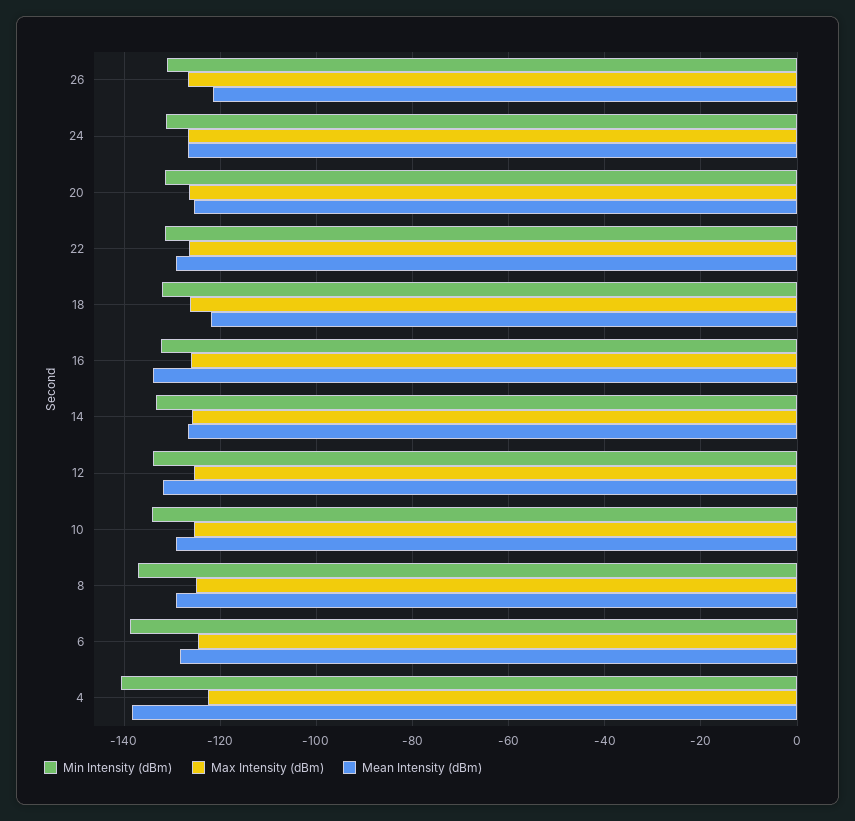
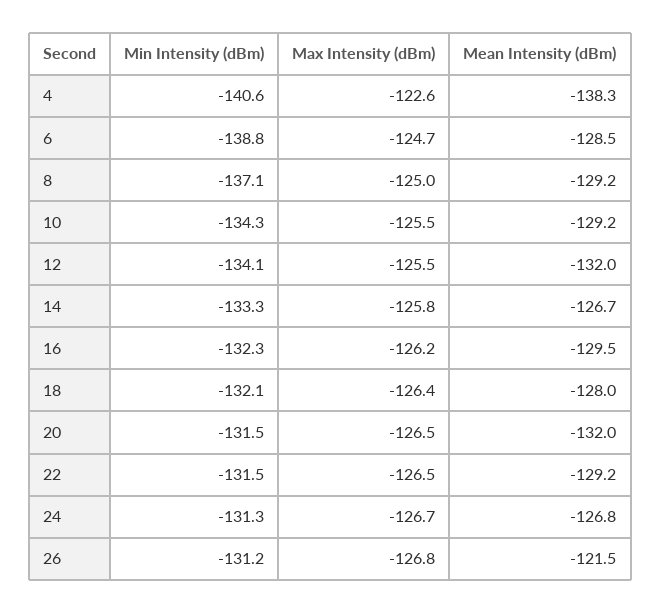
Mean Intensity (dBm), 20: -126 -> -132
Mean Intensity (dBm), 18: -122 -> -128
Mean Intensity (dBm), 16: -134 -> -129.5

